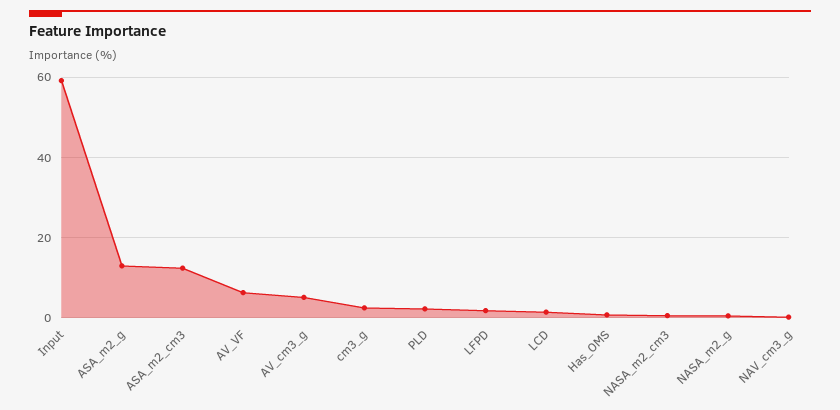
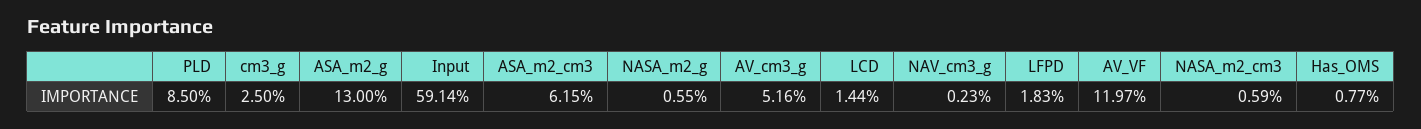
ASA_m2_cm3: 12 -> 6.15
AV_VF: 6 -> 11.97
PLD: 2 -> 8.5

